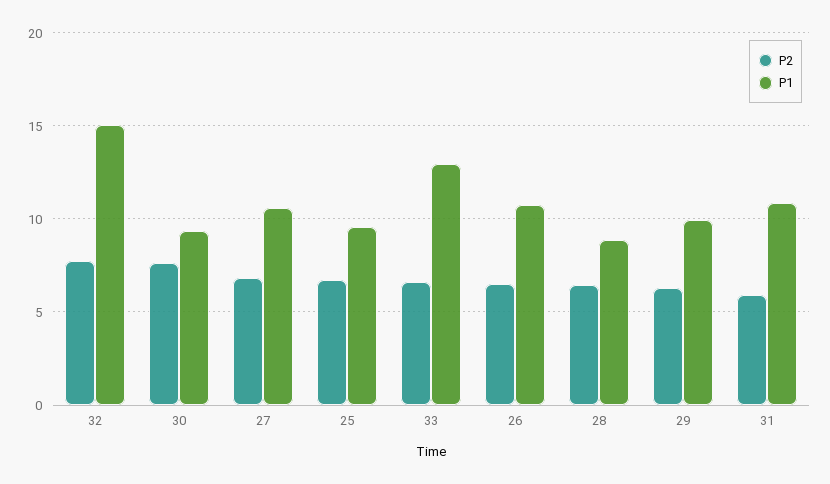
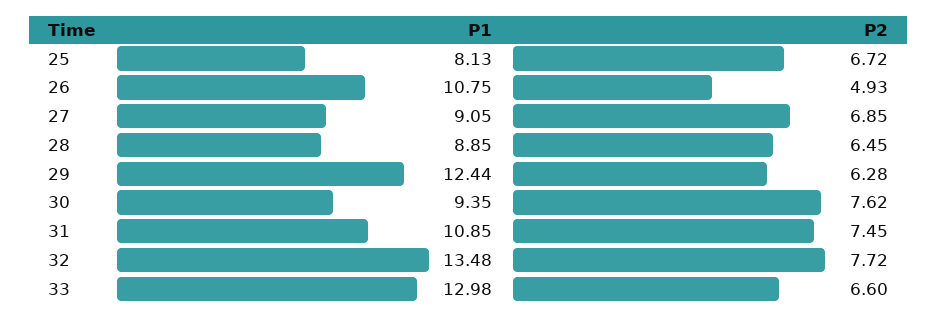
P1, 32: 15 -> 13.48
P1, 27: 10.5 -> 9.05
P1, 25: 9.5 -> 8.13
P2, 26: 6.5 -> 4.93
P1, 29: 10 -> 12.44
P2, 31: 6 -> 7.45

